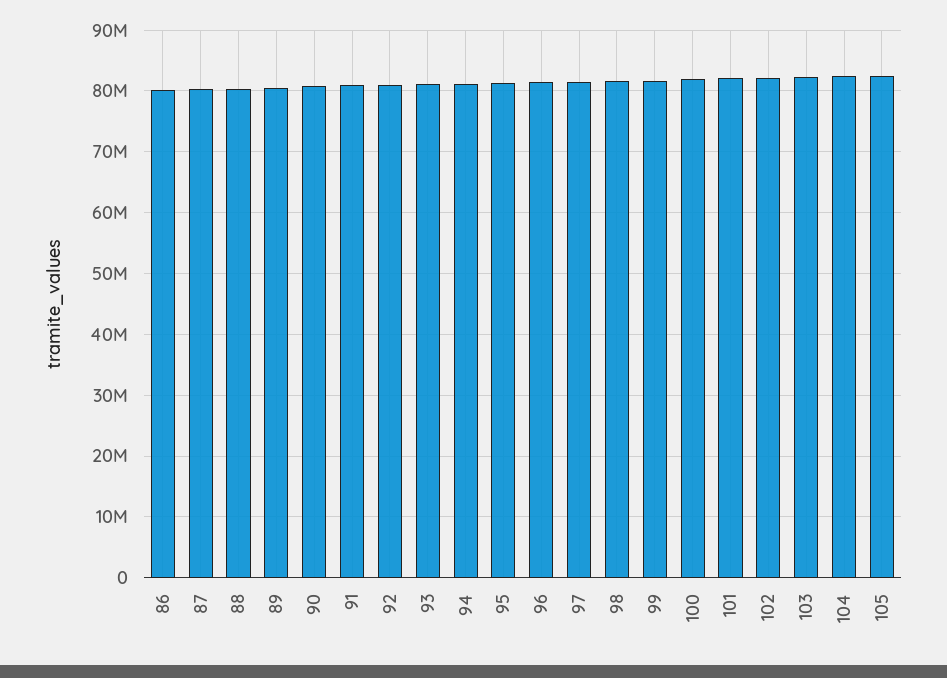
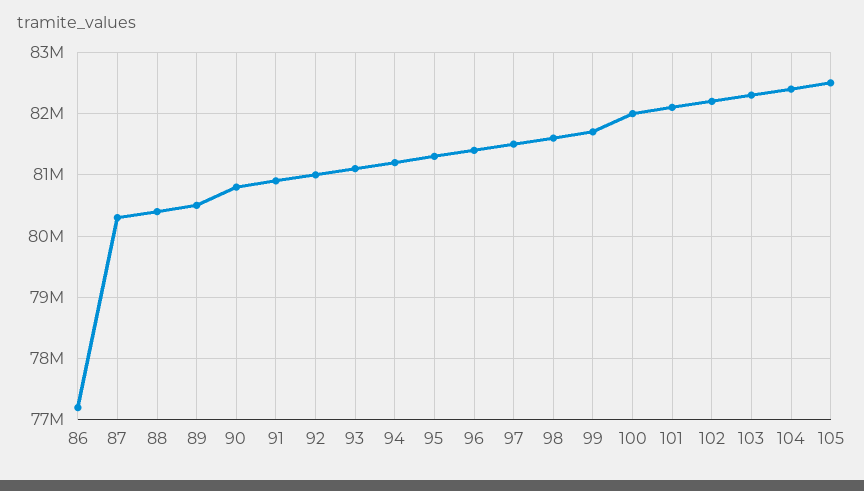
86: 80000000 -> 77200000

